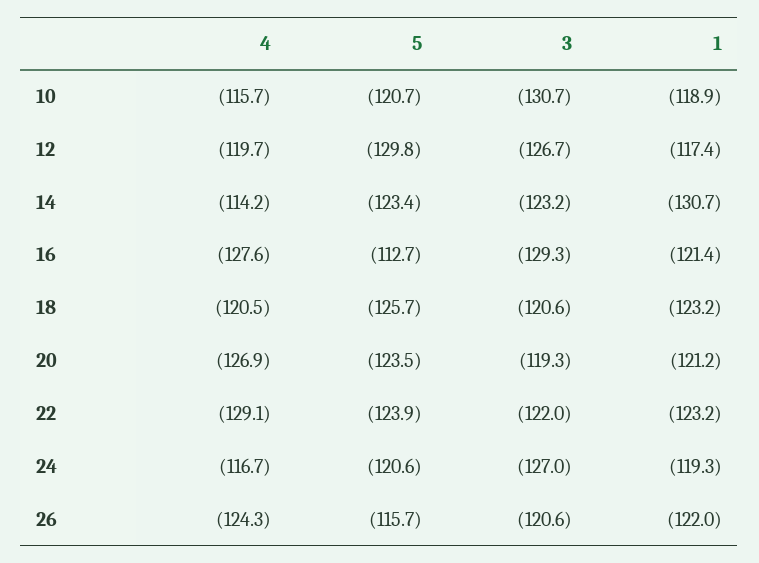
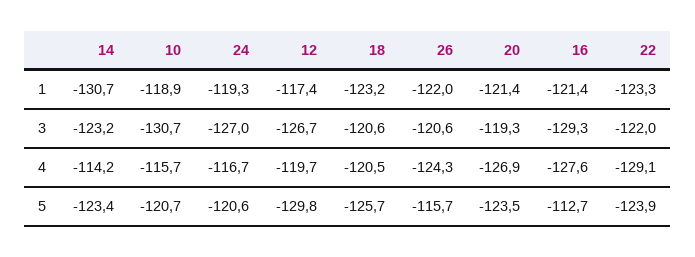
1, 20: -121.2 -> -121.4
1, 22: -123.2 -> -123.3

